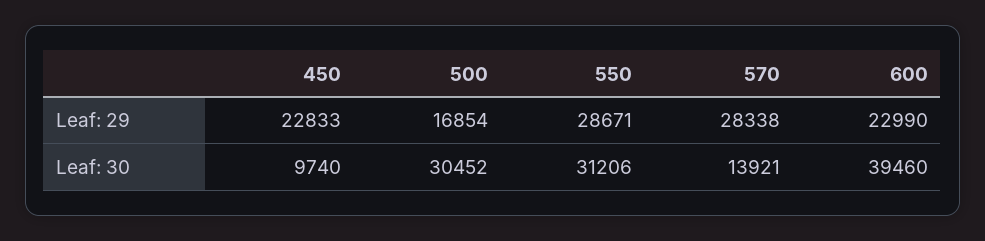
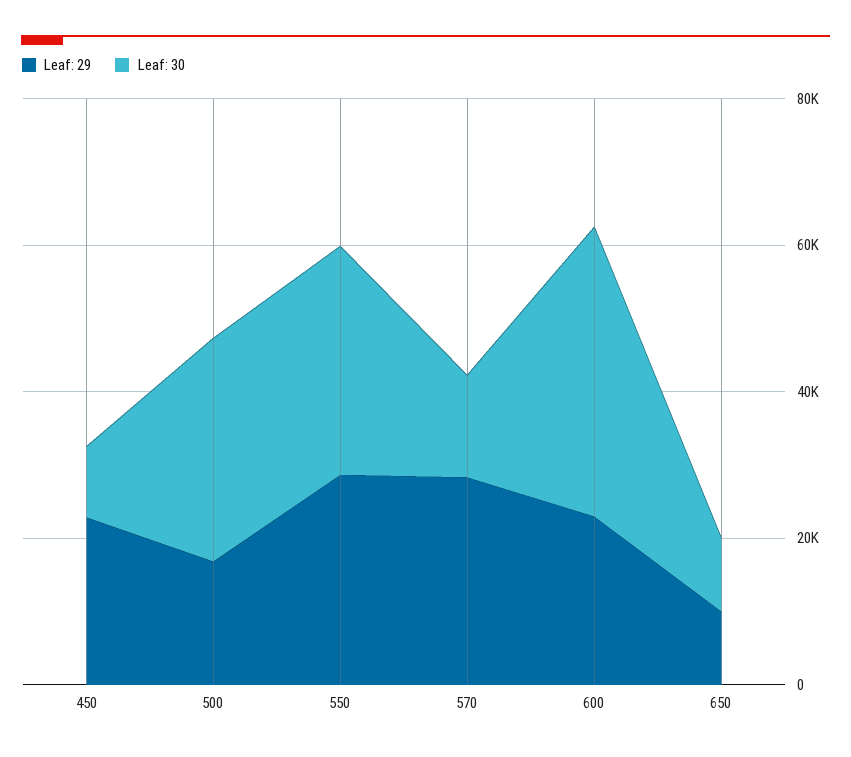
Leaf: 29, 650: none -> 10000
Leaf: 30, 650: none -> 10000

